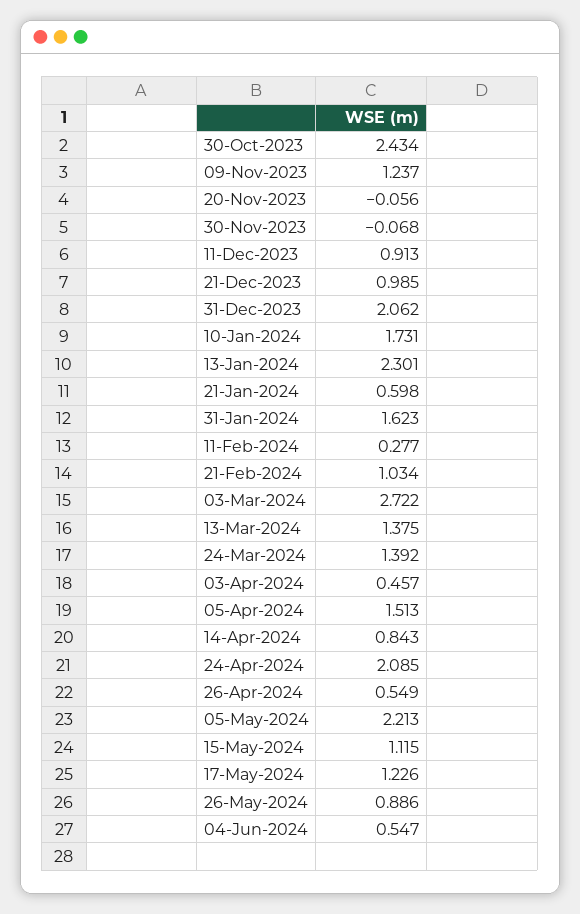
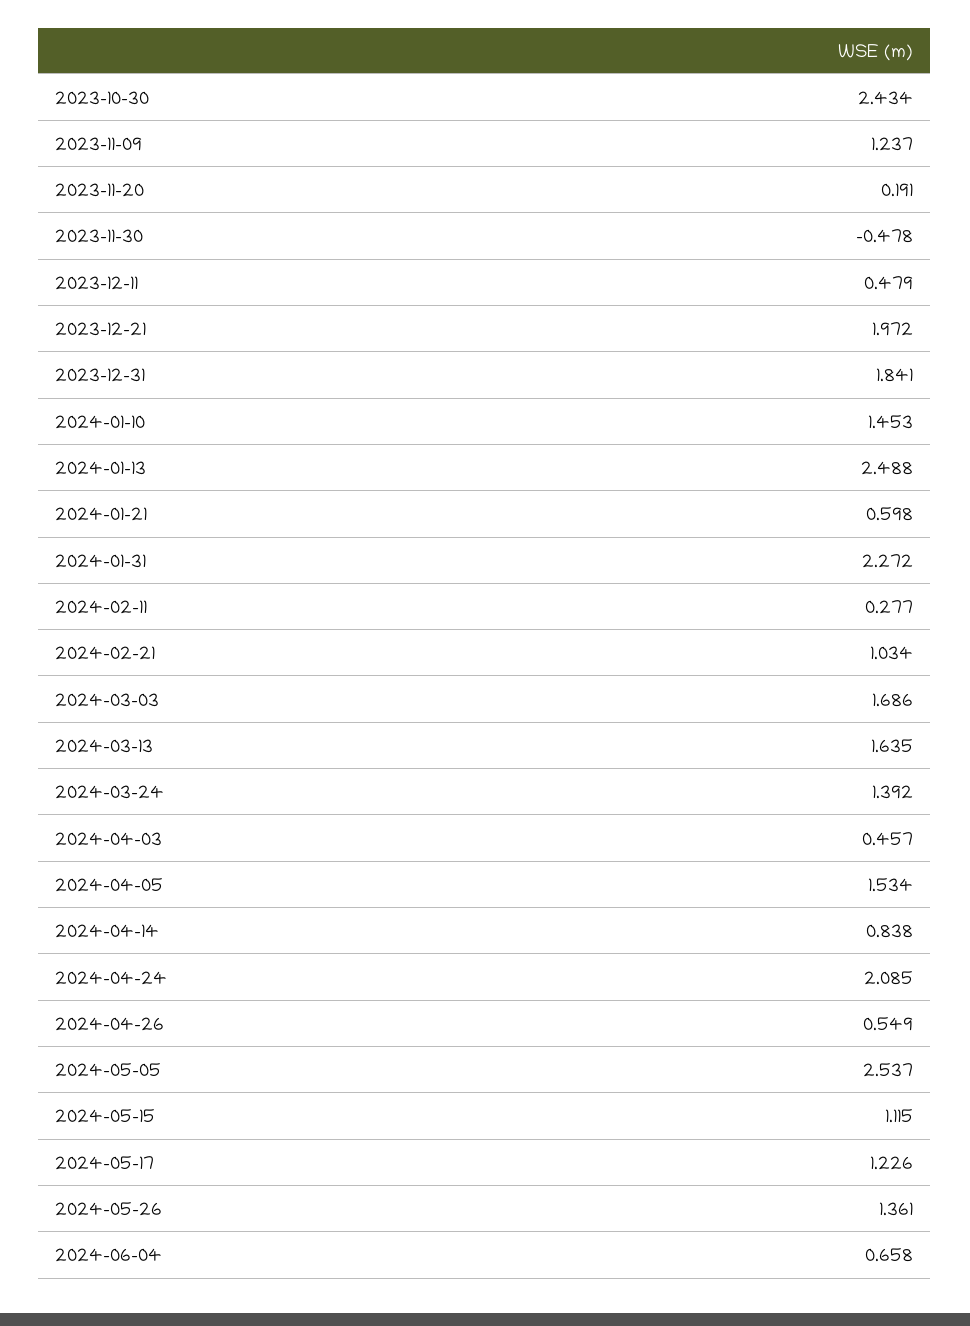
20-Nov-2023: -0.056 -> 0.191
30-Nov-2023: -0.068 -> -0.478
11-Dec-2023: 0.913 -> 0.479
21-Dec-2023: 0.985 -> 1.972
31-Dec-2023: 2.062 -> 1.841
10-Jan-2024: 1.731 -> 1.453
13-Jan-2024: 2.301 -> 2.488
31-Jan-2024: 1.623 -> 2.272
03-Mar-2024: 2.722 -> 1.686
13-Mar-2024: 1.375 -> 1.635
05-Apr-2024: 1.513 -> 1.534
14-Apr-2024: 0.843 -> 0.838
05-May-2024: 2.213 -> 2.537
26-May-2024: 0.886 -> 1.361
04-Jun-2024: 0.547 -> 0.658

